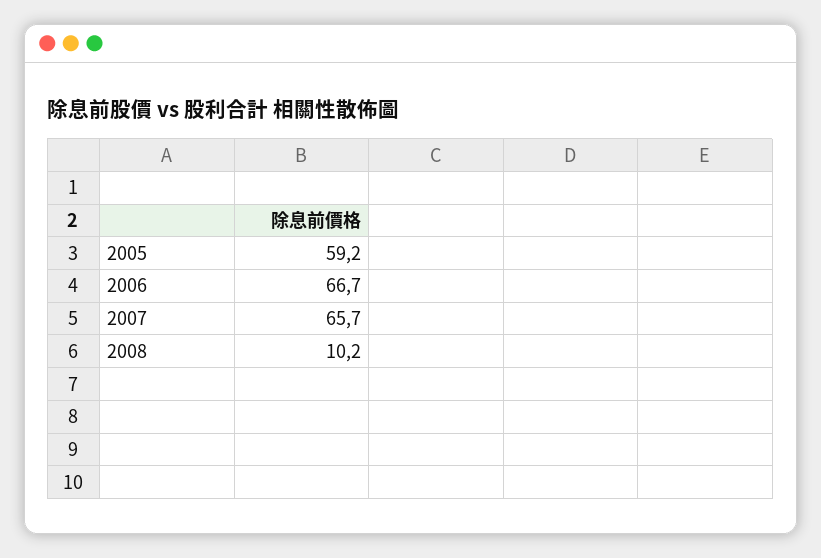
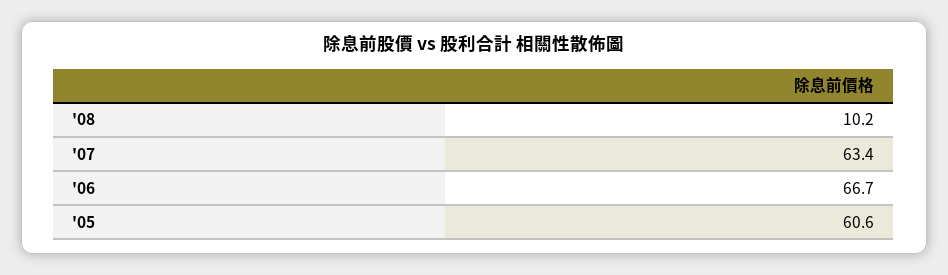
2005: 59.2 -> 60.6
2007: 65.7 -> 63.4

